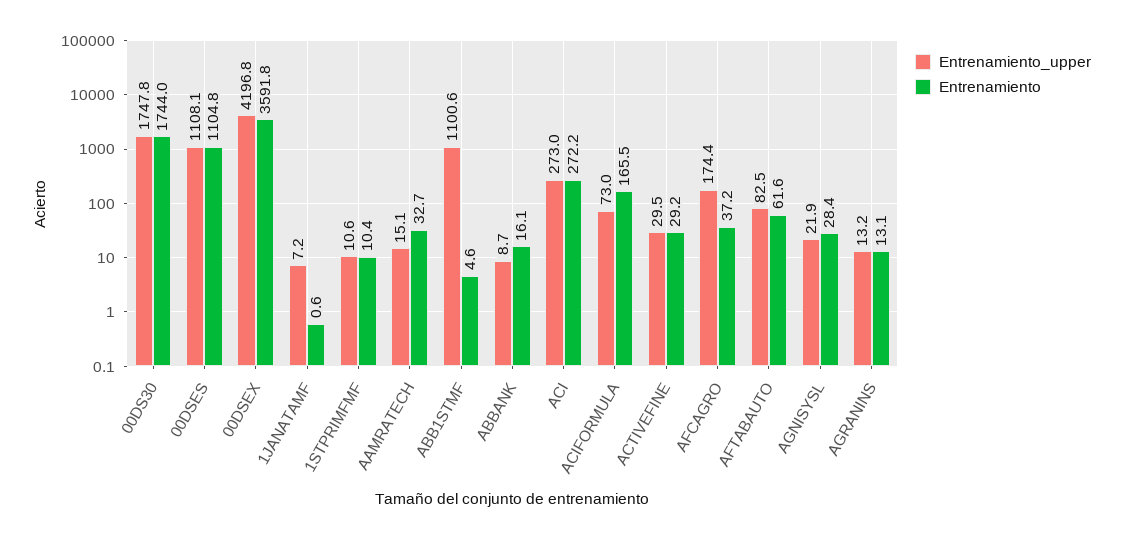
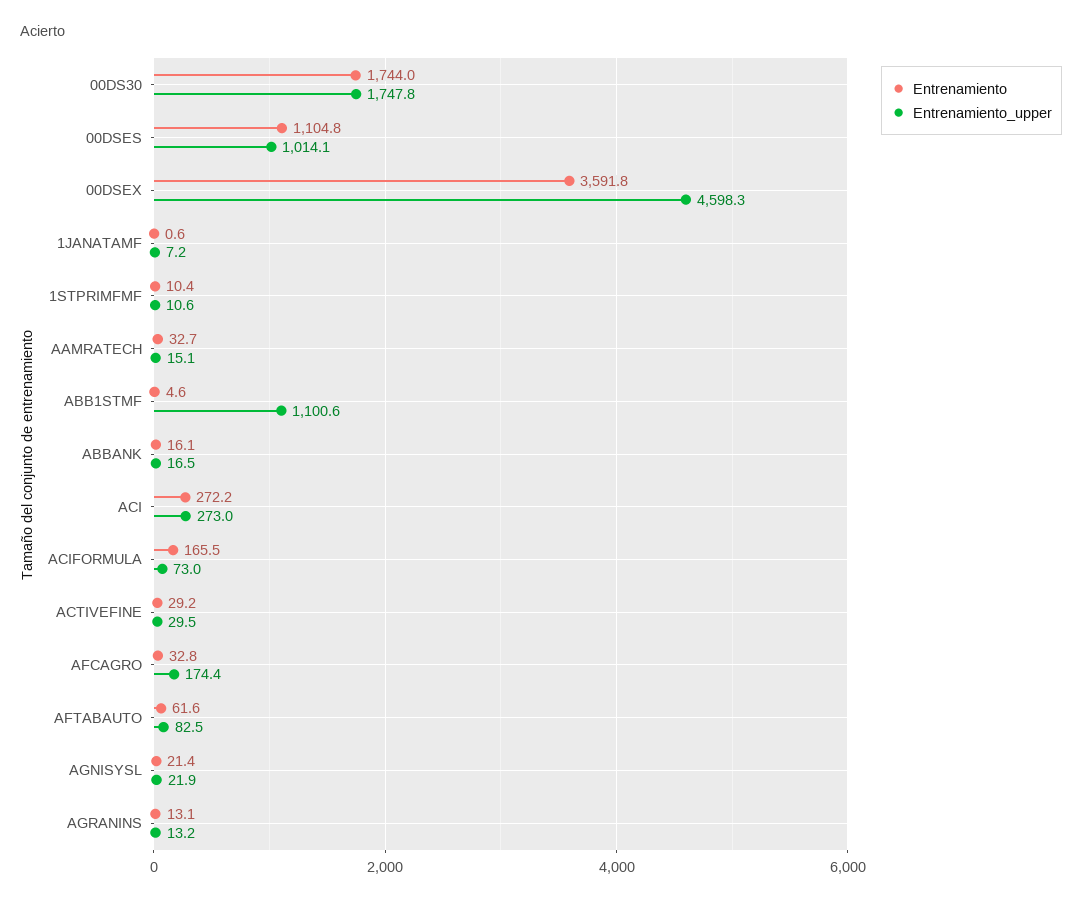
Entrenamiento_upper, 00DSES: 1108.1 -> 1014.1
Entrenamiento_upper, 00DSEX: 4196.8 -> 4598.3
Entrenamiento_upper, ABBANK: 8.7 -> 16.5
Entrenamiento, AFCAGRO: 37.2 -> 32.8
Entrenamiento, AGNISYSL: 28.4 -> 21.4

